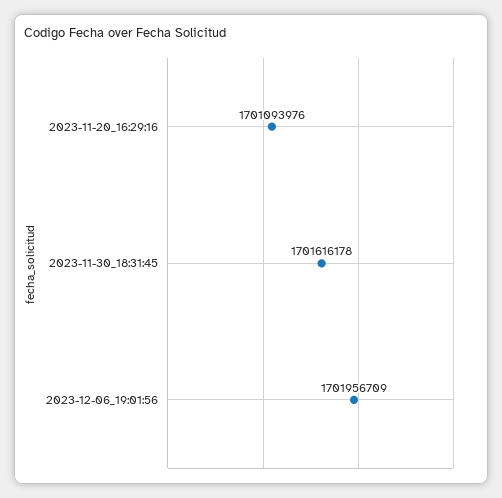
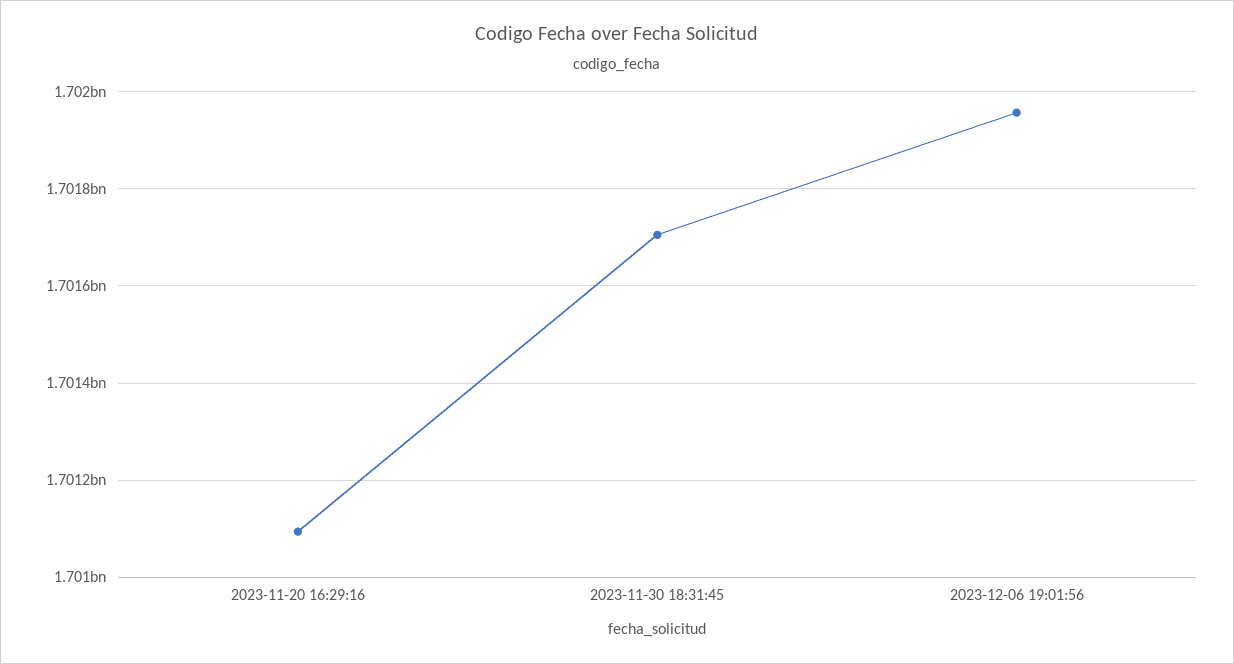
2023-11-30_18:31:45: 1701616178 -> 1701700000

